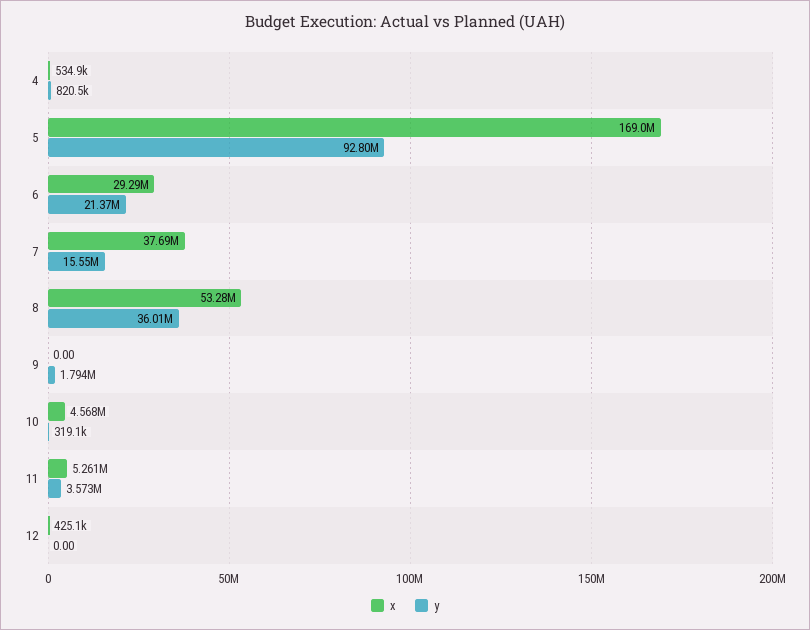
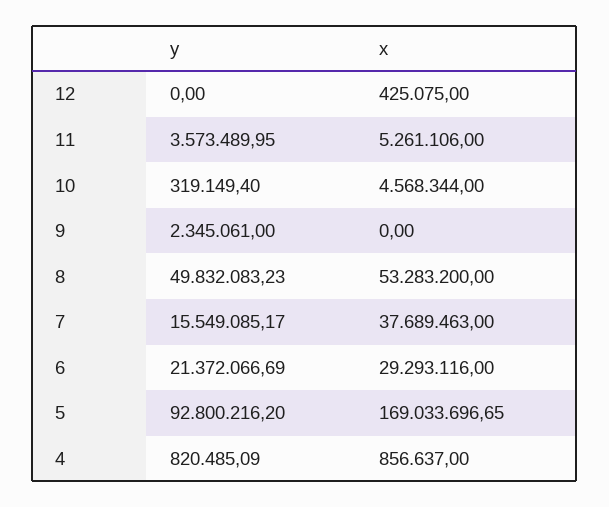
x, 4: 534900 -> 856637
y, 8: 36010000 -> 49832083.23
y, 9: 1794000 -> 2345061

